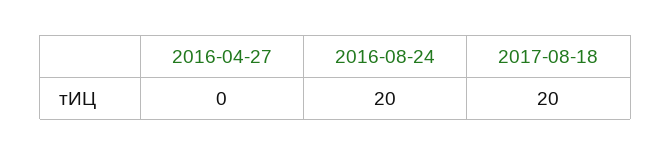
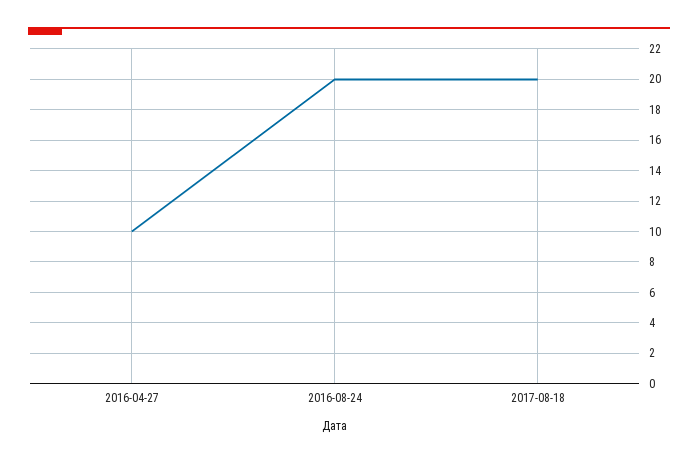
2016-04-27: 0 -> 10

